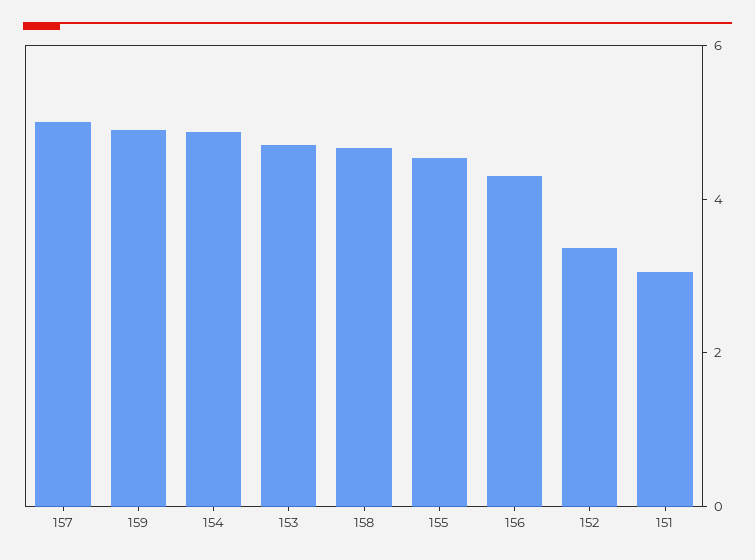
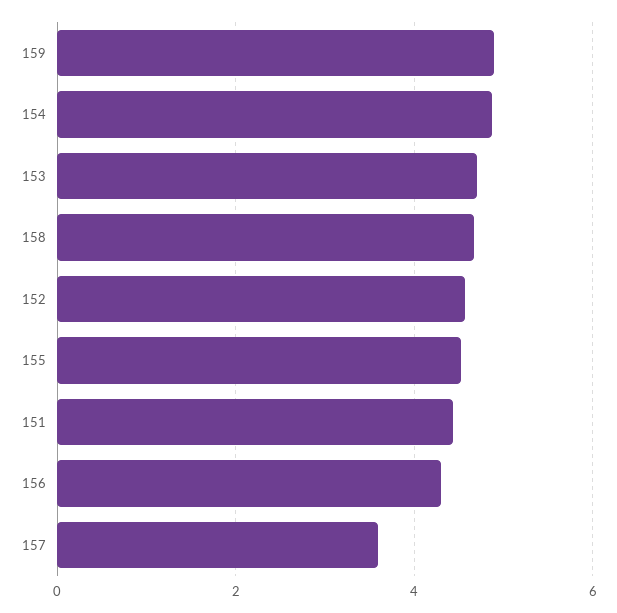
157: 5 -> 3.6
152: 3.5 -> 4.6
151: 3 -> 4.4

